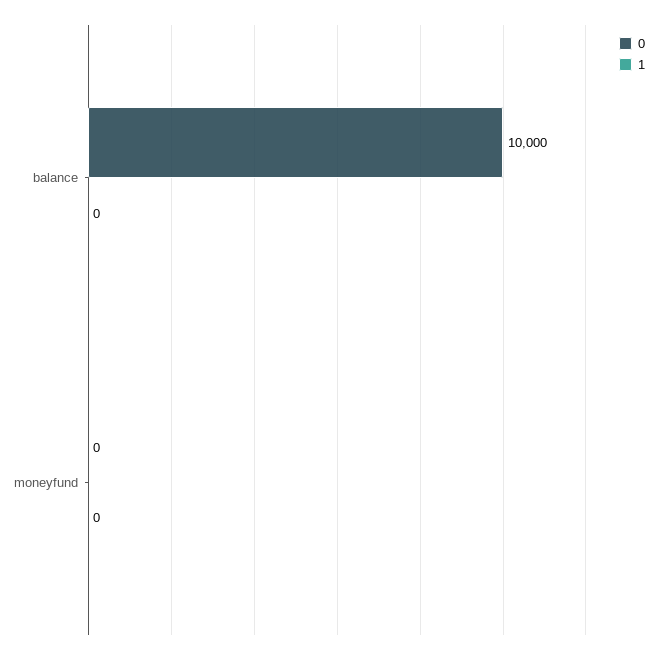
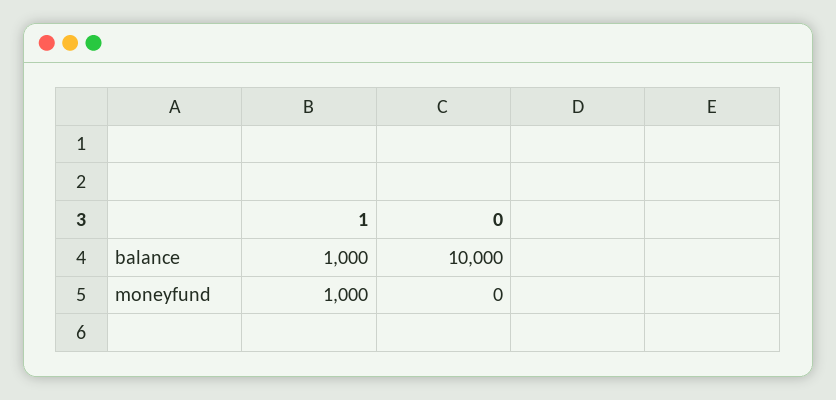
1, balance: 0 -> 1000
1, moneyfund: 0 -> 1000

